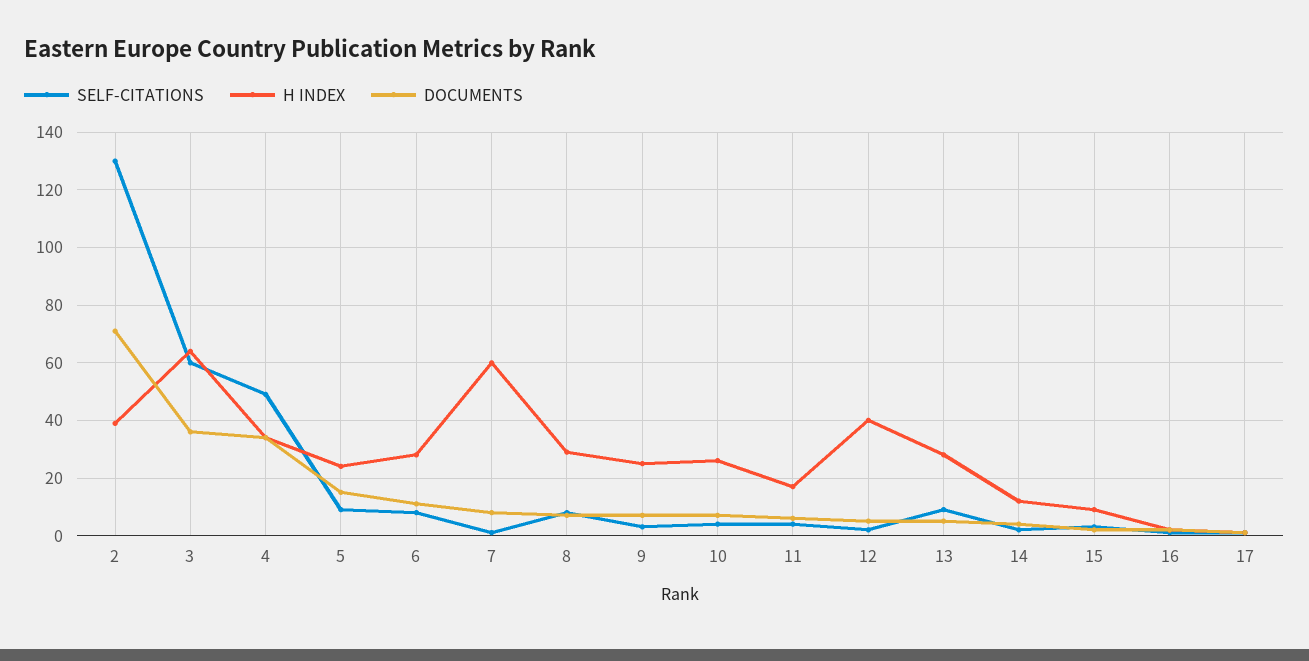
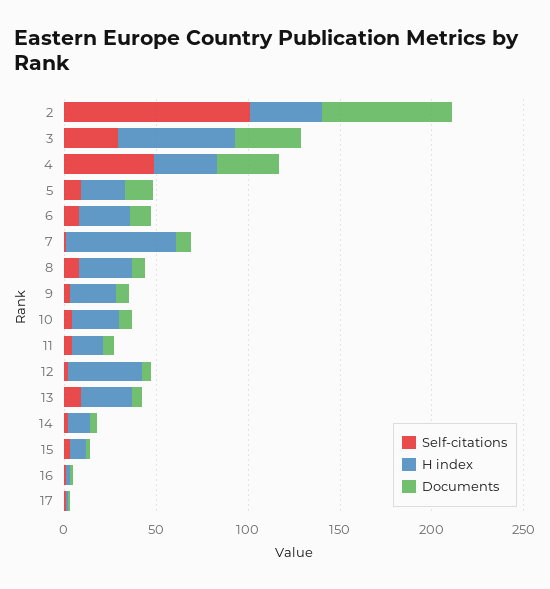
SELF-CITATIONS, 2: 130 -> 100
SELF-CITATIONS, 3: 60 -> 30

